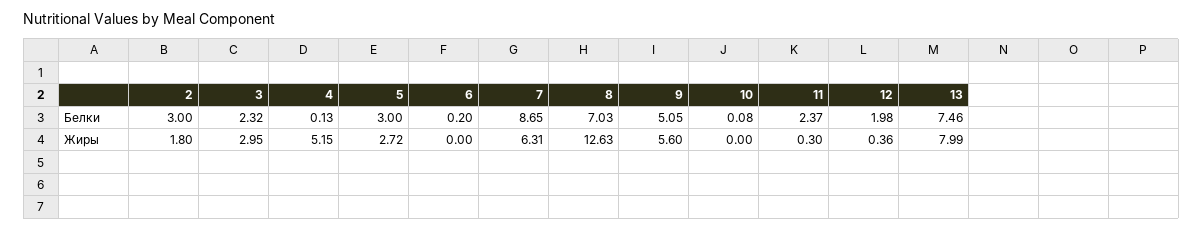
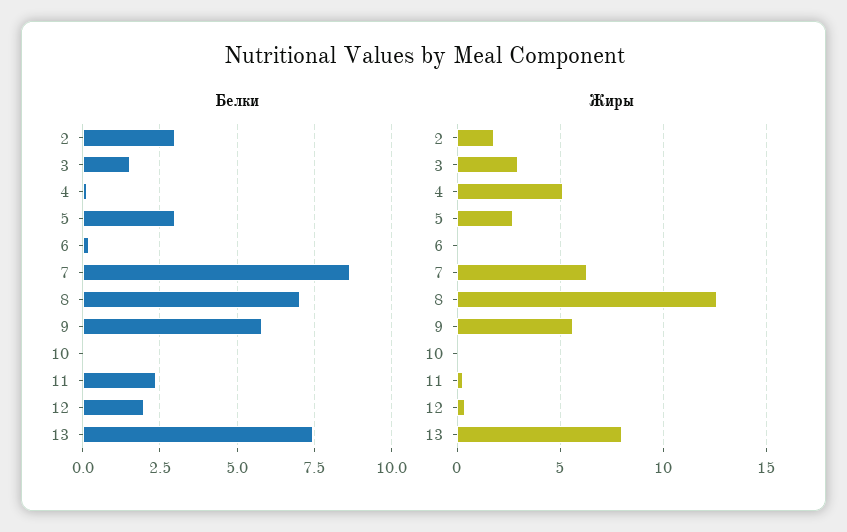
Белки, 3: 2.32 -> 1.5
Белки, 9: 5.05 -> 5.75

